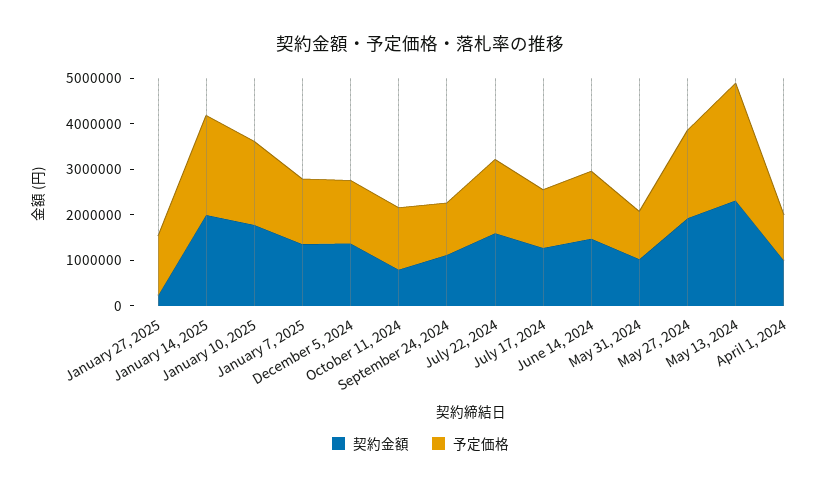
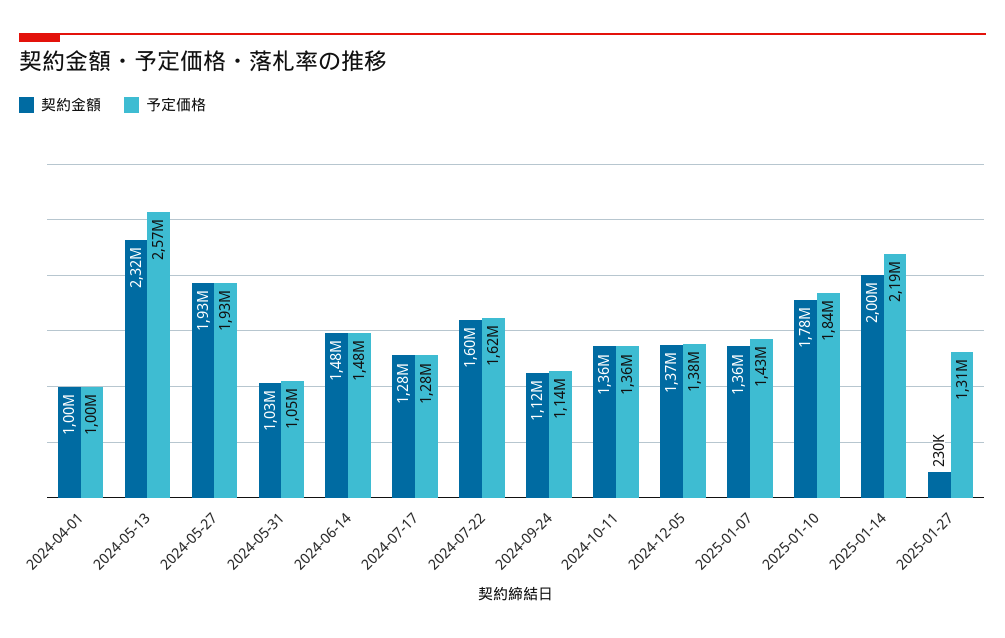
契約金額, October 11, 2024: 800000 -> 1360000

